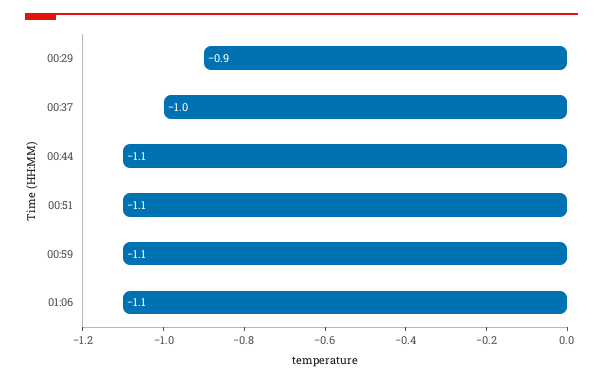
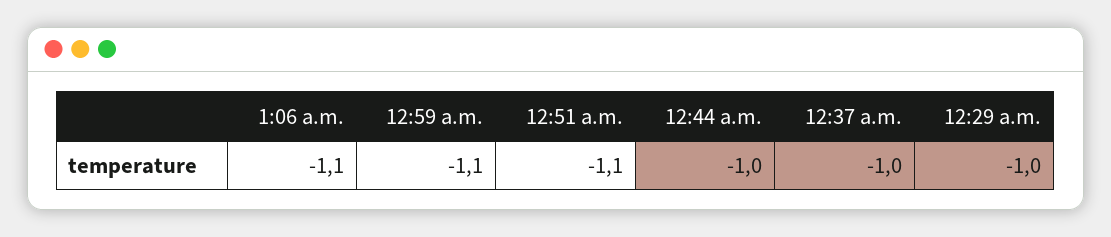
00:29: -0.9 -> -1
00:44: -1.1 -> -1

